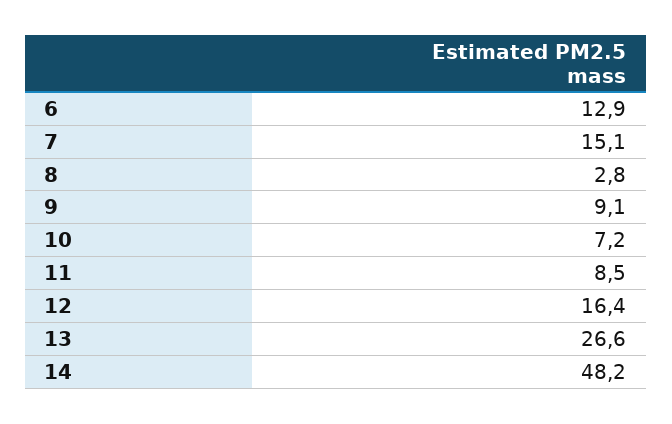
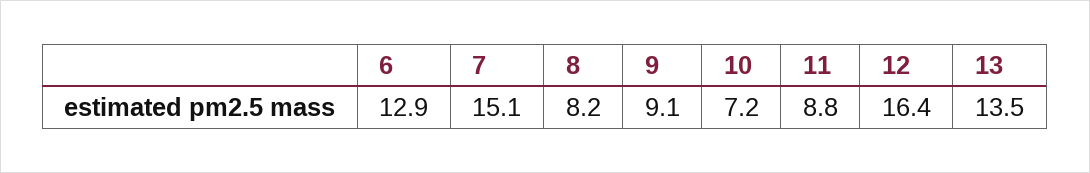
8: 2.8 -> 8.2
11: 8.5 -> 8.8
13: 26.6 -> 13.5
14: 48.2 -> none

